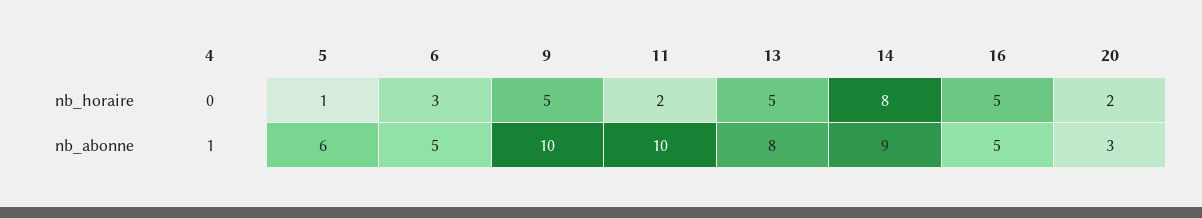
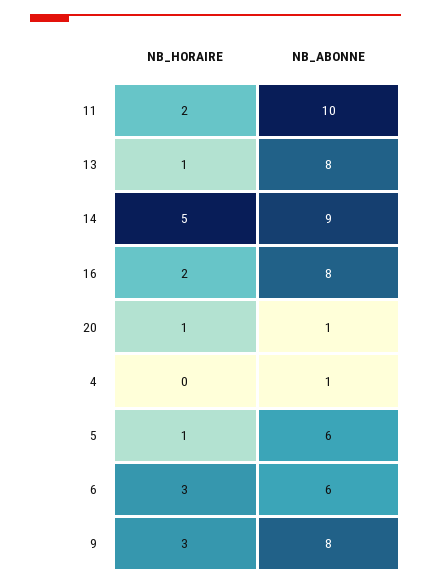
9, nb_horaire: 5 -> 3
13, nb_horaire: 5 -> 1
14, nb_horaire: 8 -> 5
16, nb_horaire: 5 -> 2
20, nb_horaire: 2 -> 1
6, nb_abonne: 5 -> 6
9, nb_abonne: 10 -> 8
16, nb_abonne: 5 -> 8
20, nb_abonne: 3 -> 1

